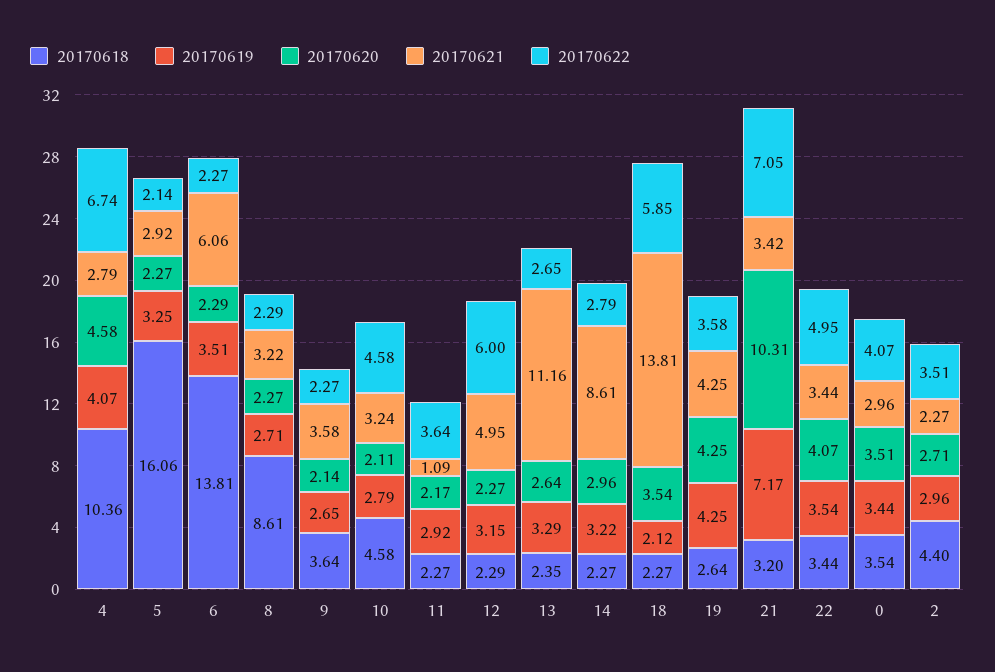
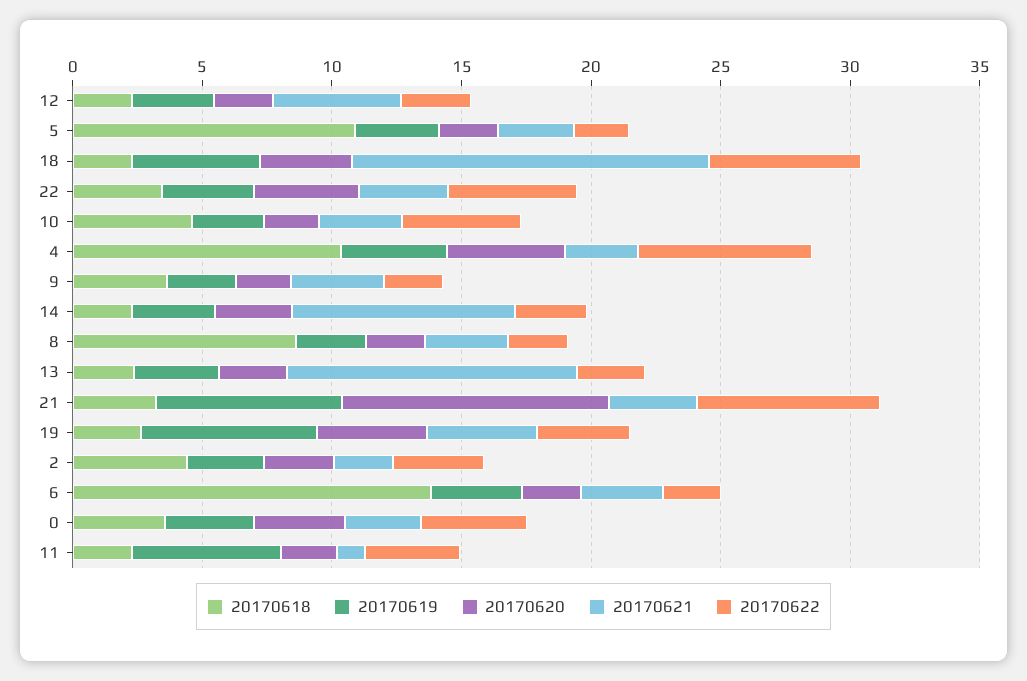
20170618, 5: 16.06 -> 11
20170621, 6: 6.06 -> 3
20170619, 11: 2.92 -> 6
20170622, 12: 6 -> 3
20170619, 18: 2.12 -> 5
20170619, 19: 4.25 -> 7

